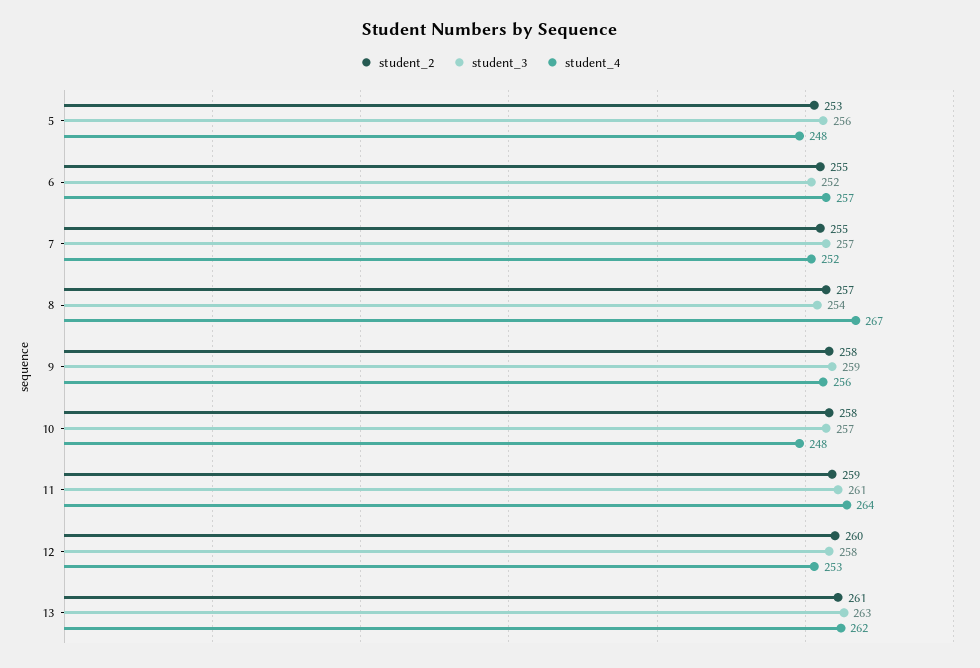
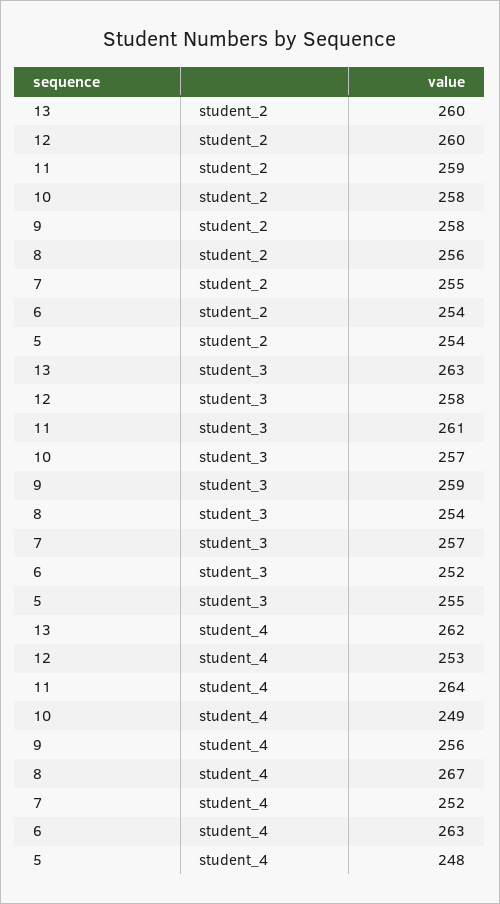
student_2, 5: 253 -> 254
student_3, 5: 256 -> 255
student_2, 6: 255 -> 254
student_4, 6: 257 -> 263
student_2, 8: 257 -> 256
student_4, 10: 248 -> 249
student_2, 13: 261 -> 260

